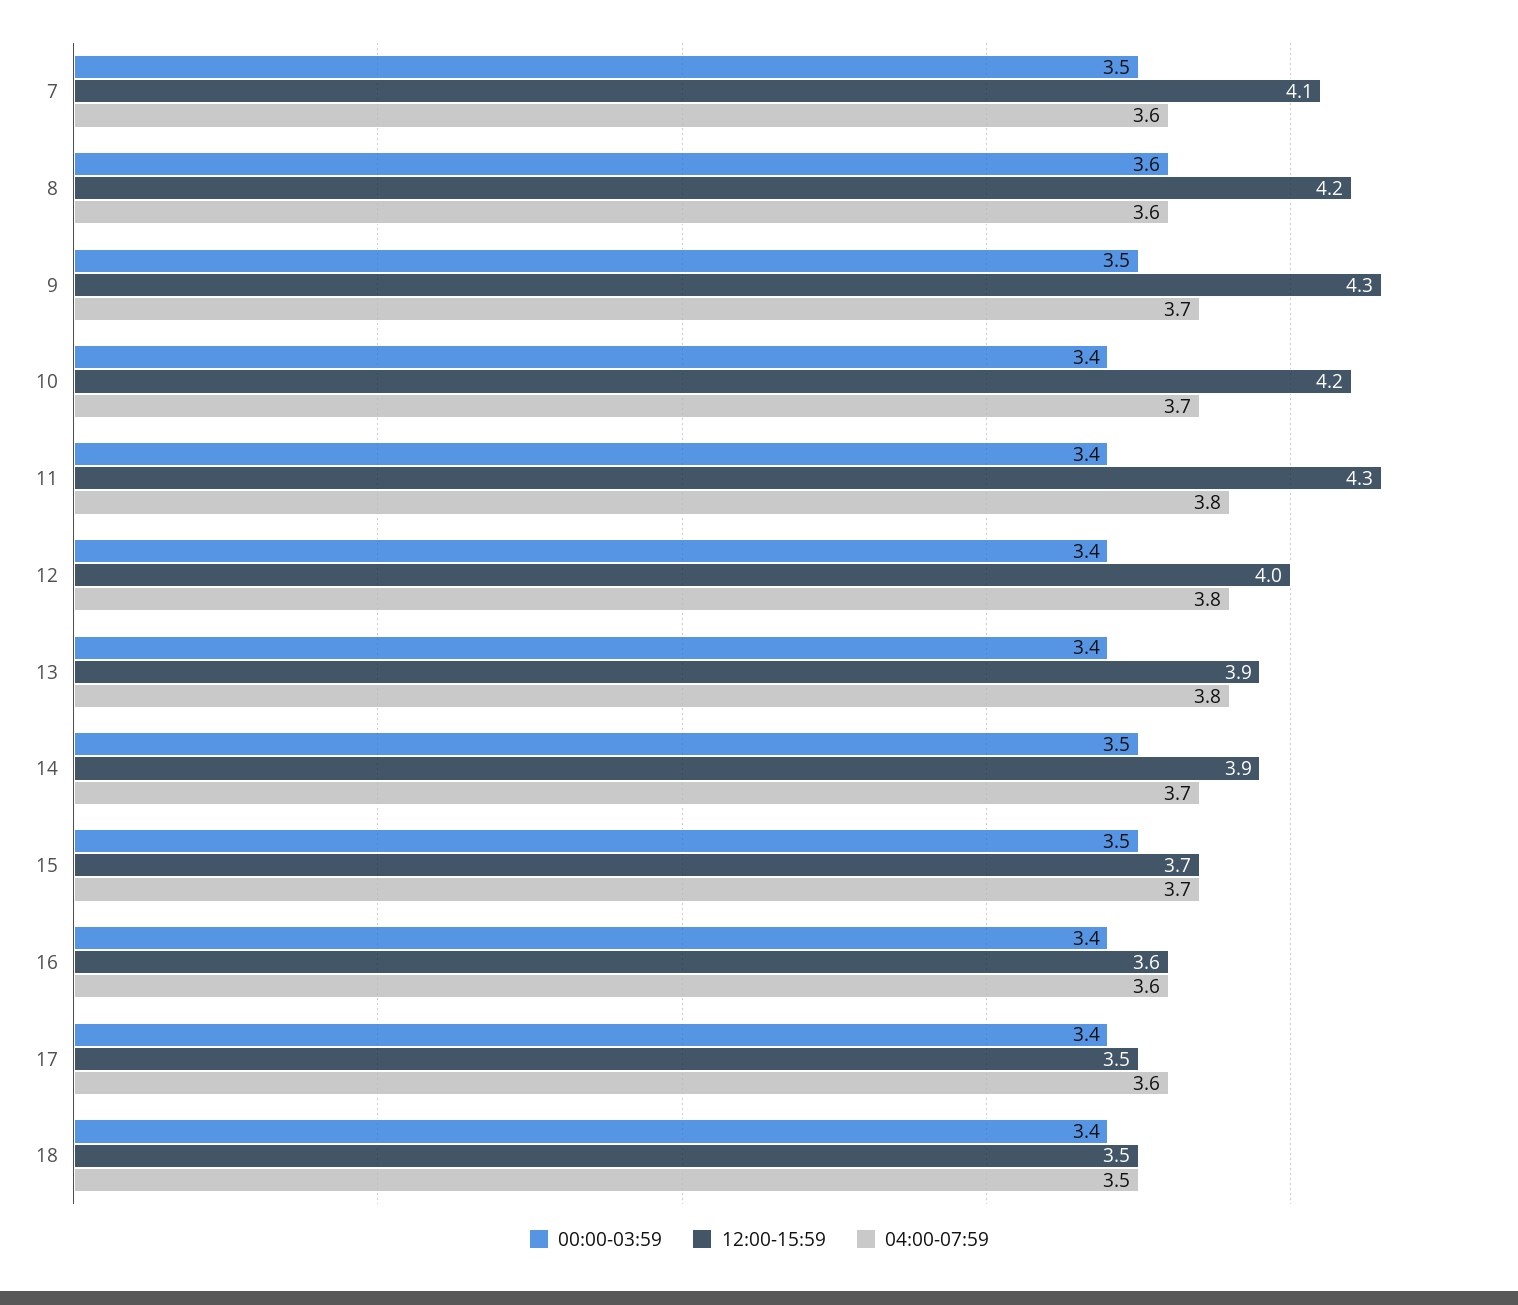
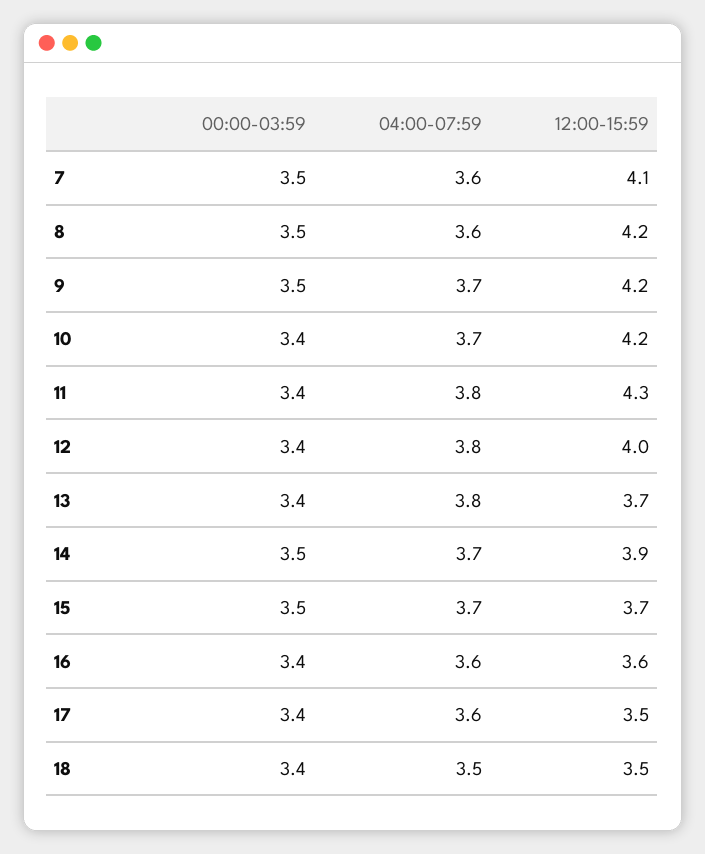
00:00-03:59, 8: 3.6 -> 3.5
12:00-15:59, 9: 4.3 -> 4.2
12:00-15:59, 13: 3.9 -> 3.7

